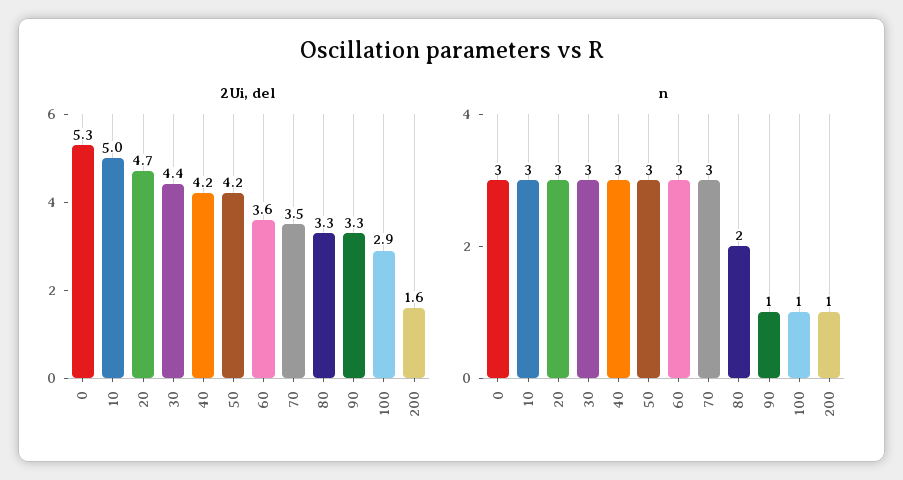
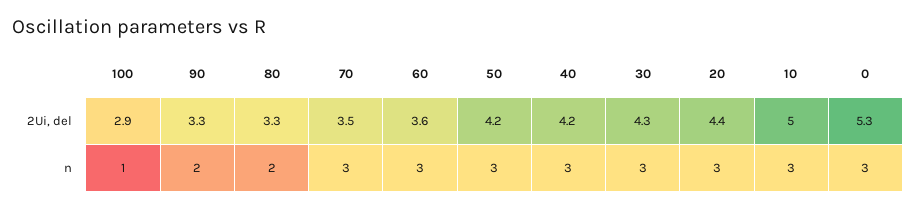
2Ui, del, 20: 4.7 -> 4.4
2Ui, del, 30: 4.4 -> 4.3
2Ui, del, 200: 1.6 -> none
n, 90: 1 -> 2
n, 200: 1 -> none

